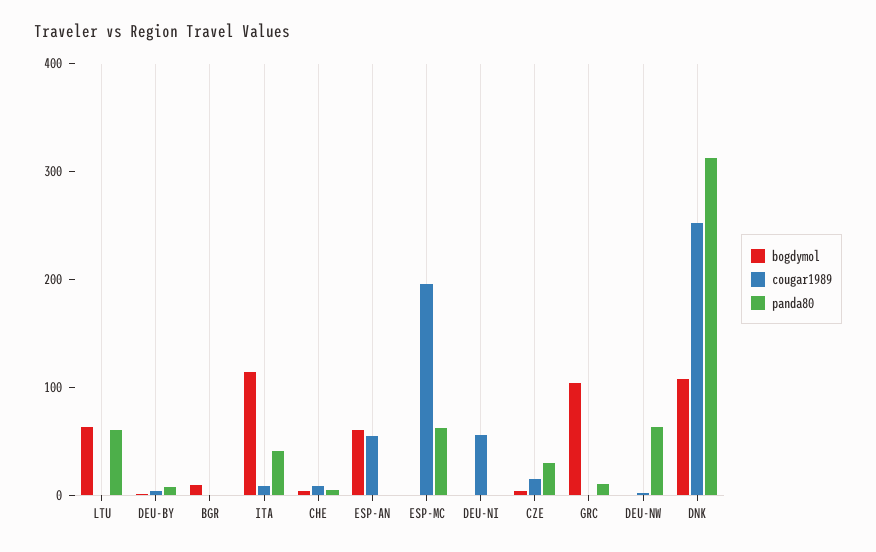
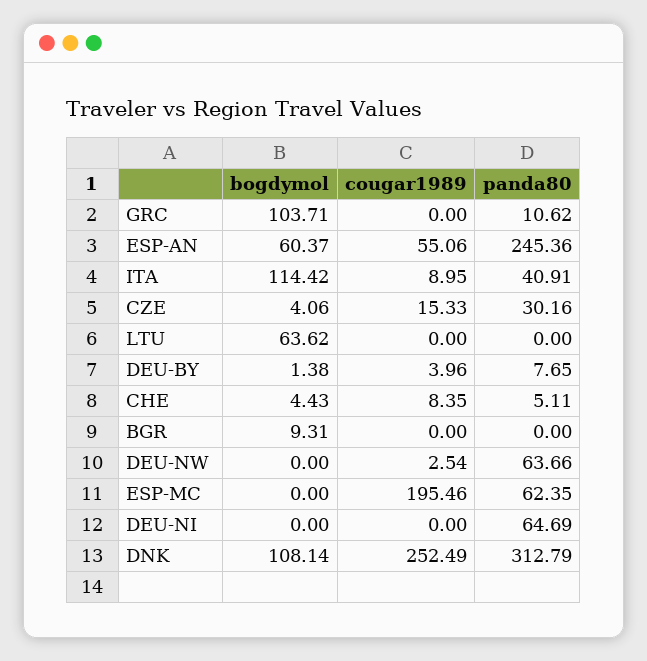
panda80, LTU: 60 -> 0
panda80, ESP-AN: 0 -> 245.36
cougar1989, DEU-NI: 60 -> 0
panda80, DEU-NI: 0 -> 64.69

